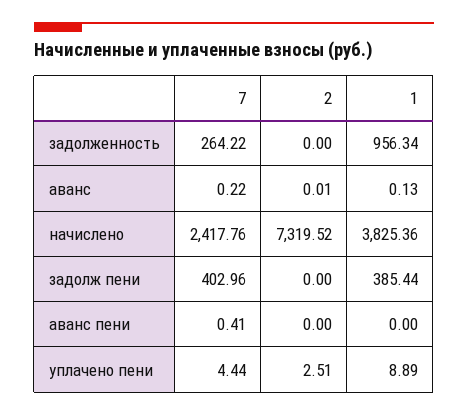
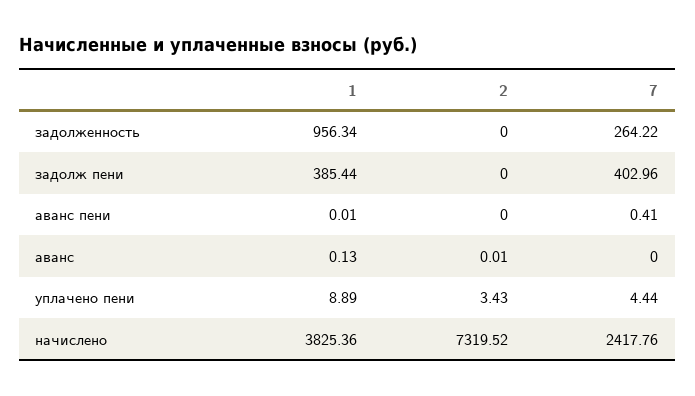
7, аванс: 0.22 -> 0
1, аванс пени: 0 -> 0.01
2, уплачено пени: 2.51 -> 3.43

